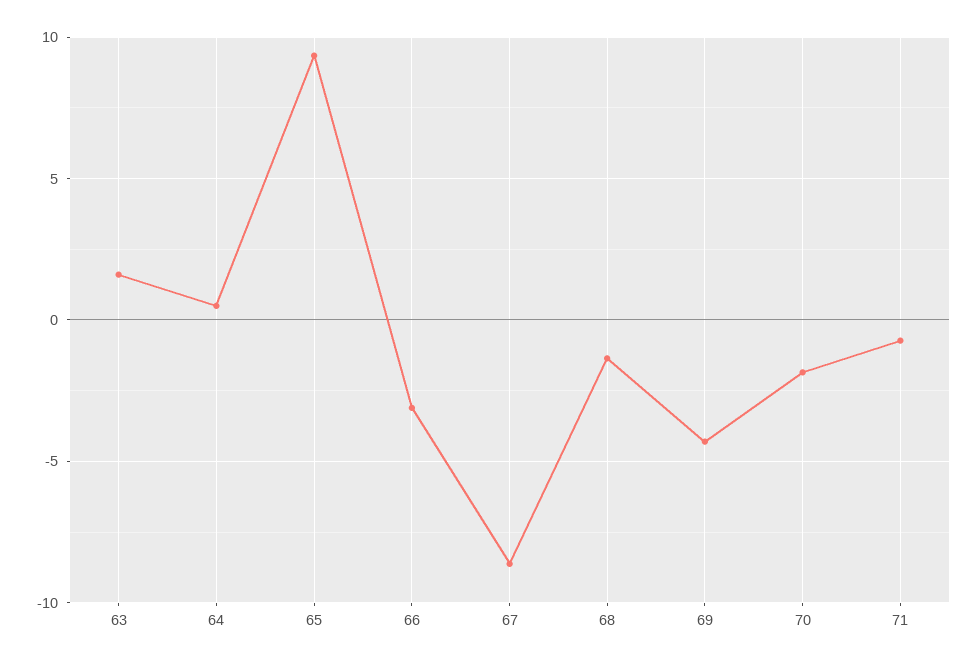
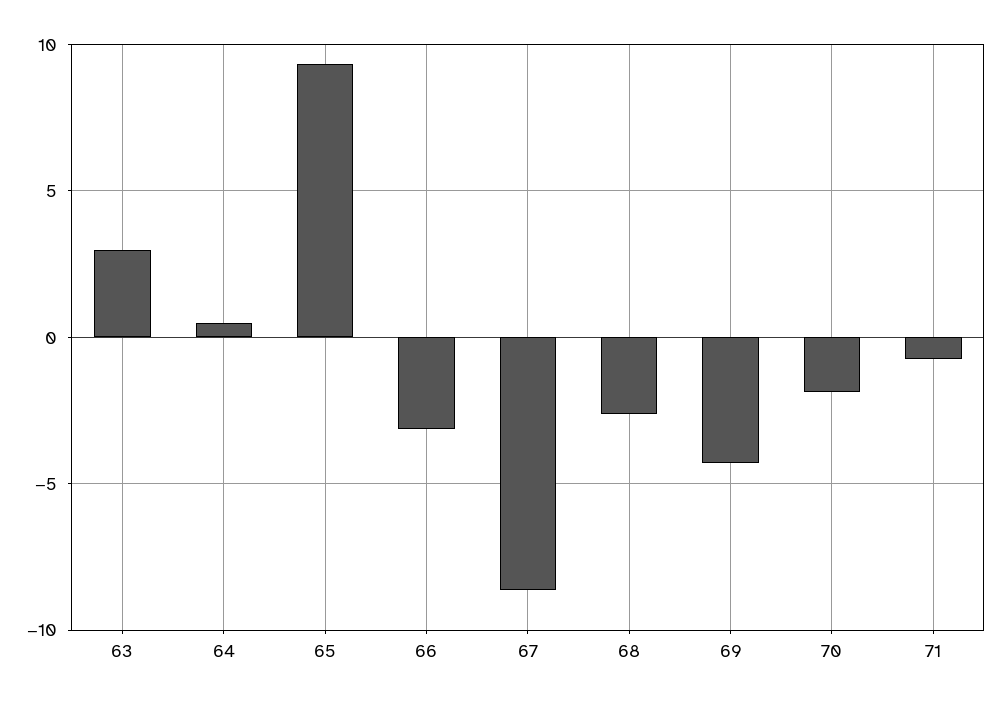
63: 1.5 -> 3
68: -1.5 -> -2.5

